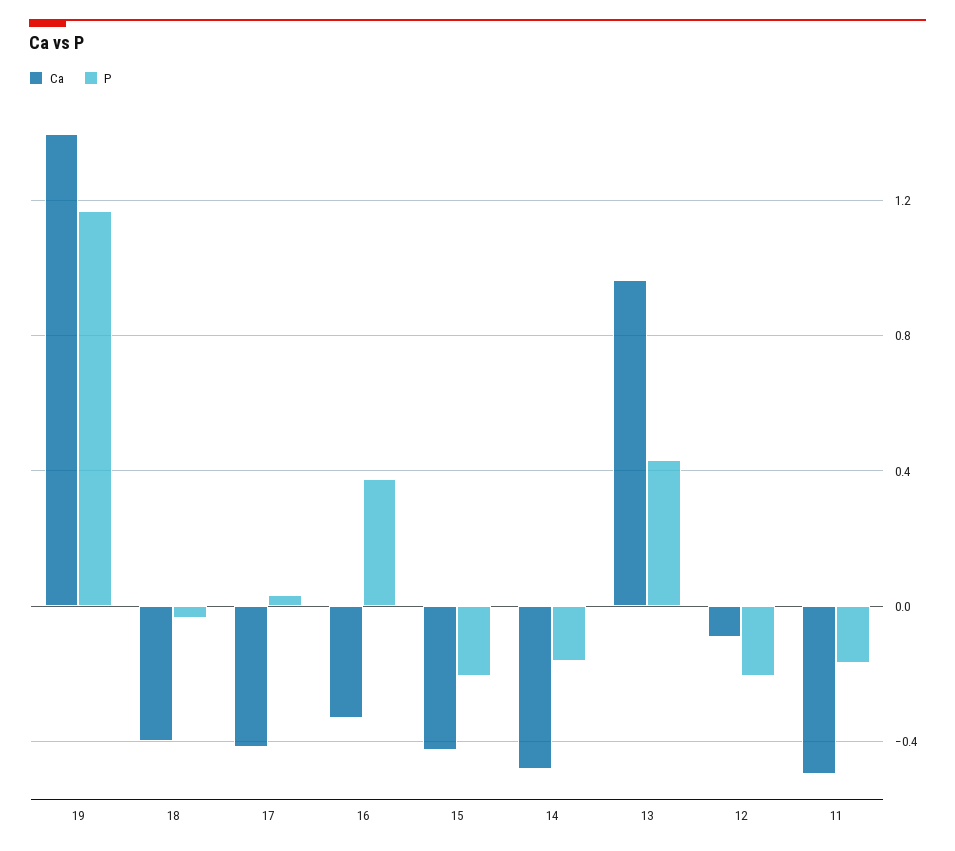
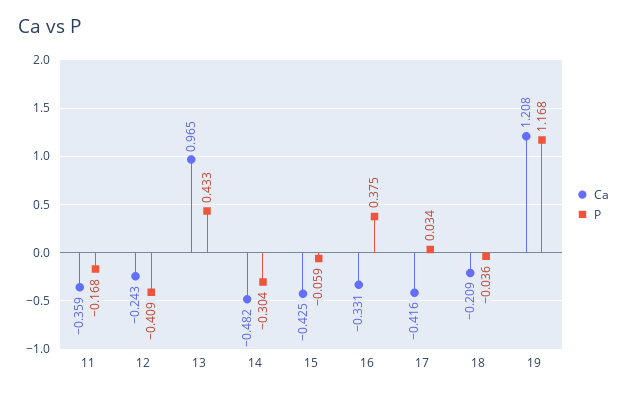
Ca, 19: 1.4 -> 1.208
Ca, 18: -0.4 -> -0.209
P, 15: -0.2 -> -0.059
P, 14: -0.15 -> -0.304
Ca, 12: -0.1 -> -0.243
P, 12: -0.2 -> -0.409
Ca, 11: -0.5 -> -0.359

